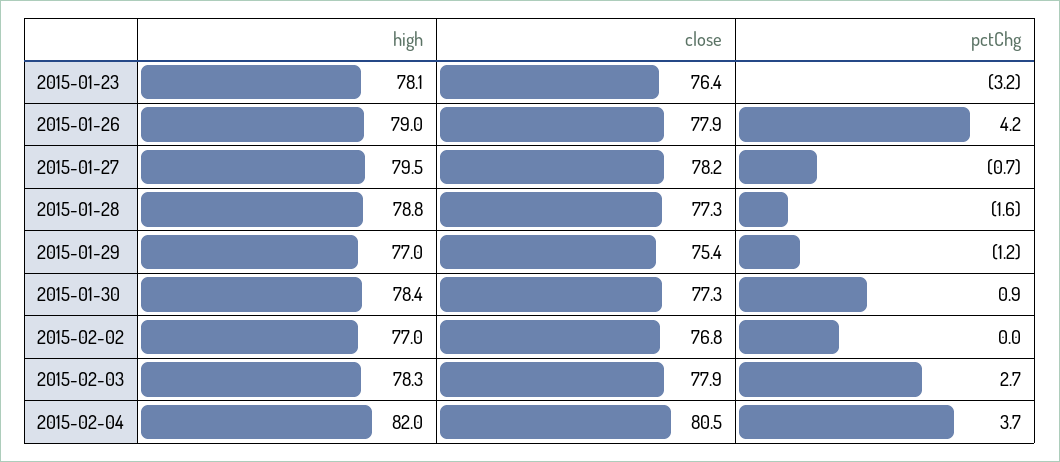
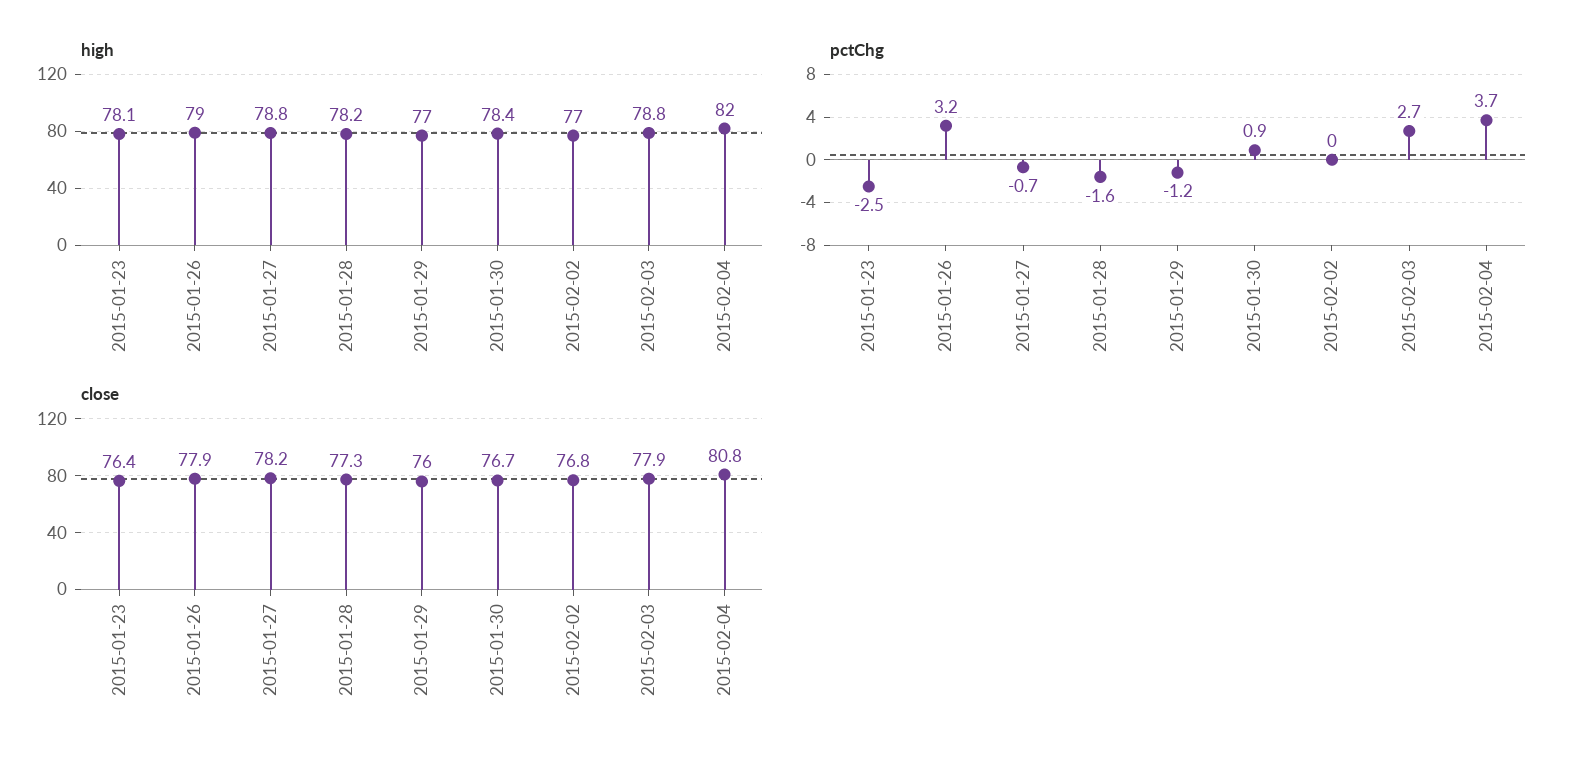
pctChg, 2015-01-23: -3.2 -> -2.5
pctChg, 2015-01-26: 4.2 -> 3.2
high, 2015-01-27: 79.5 -> 78.8
high, 2015-01-28: 78.8 -> 78.2
close, 2015-01-29: 75.4 -> 76
close, 2015-01-30: 77.3 -> 76.7
high, 2015-02-03: 78.3 -> 78.8
close, 2015-02-04: 80.5 -> 80.8

